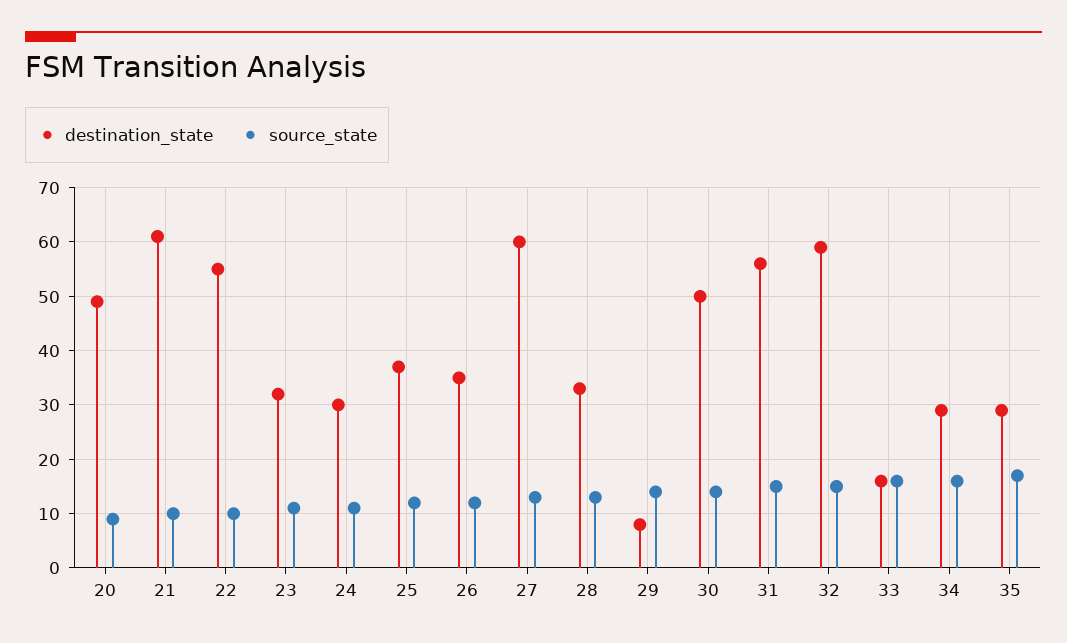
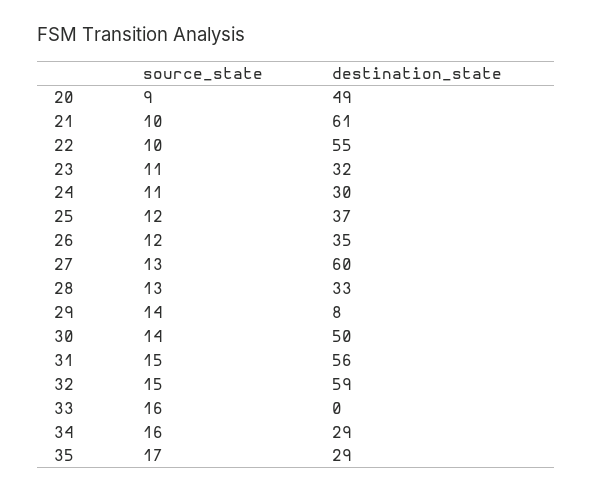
destination_state, 33: 15 -> 0

